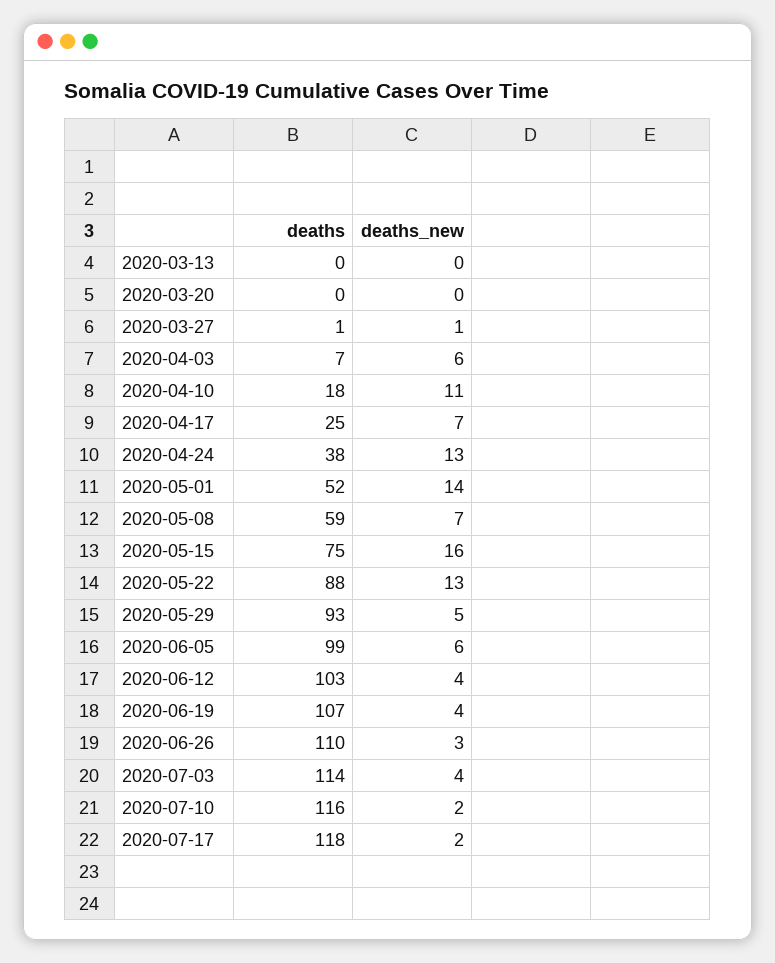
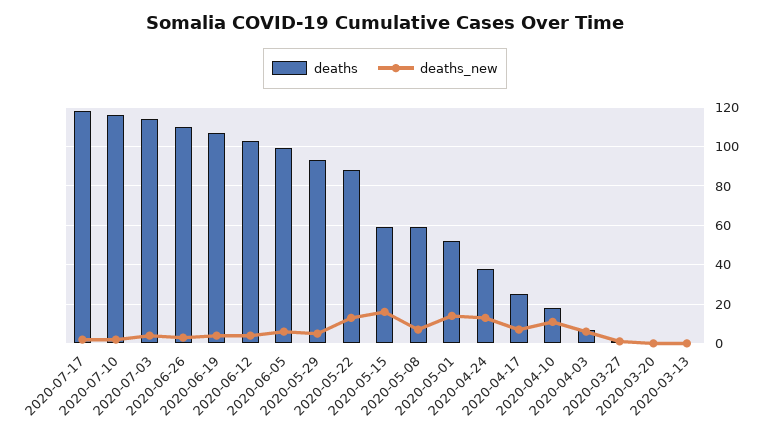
deaths, 2020-05-15: 75 -> 60

